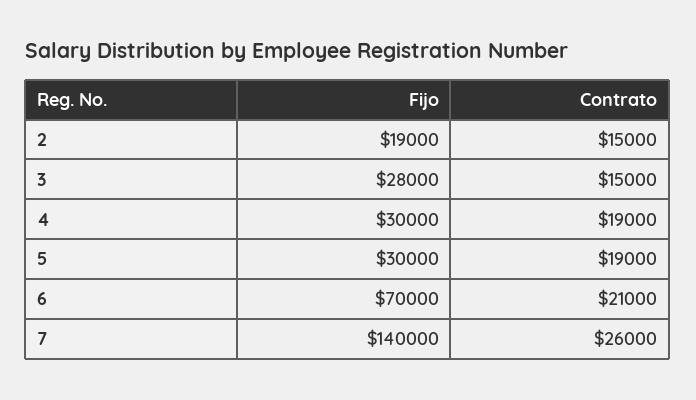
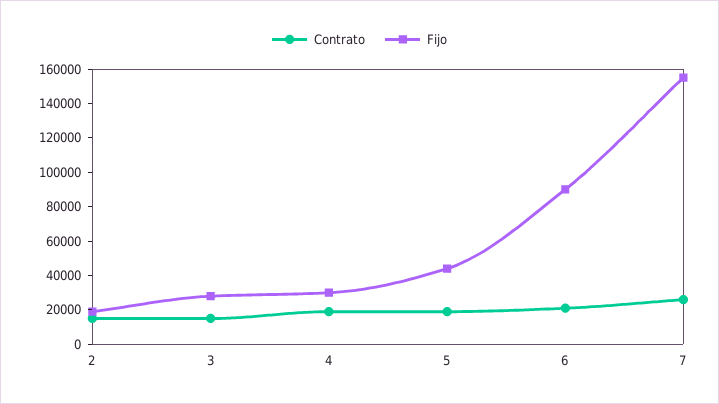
Fijo, 5: 30000 -> 45000
Fijo, 6: 70000 -> 90000
Fijo, 7: 140000 -> 155000

